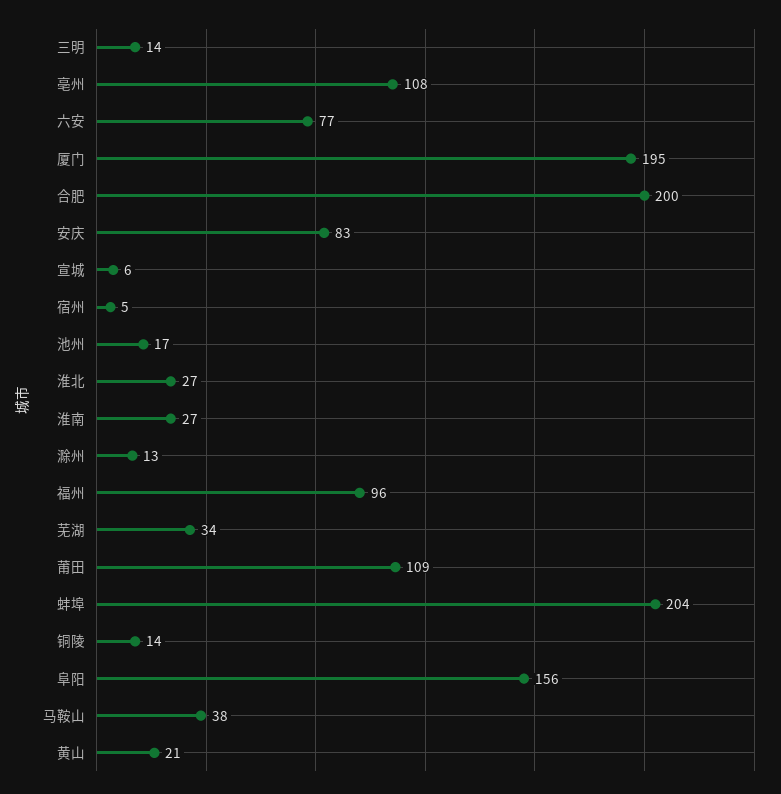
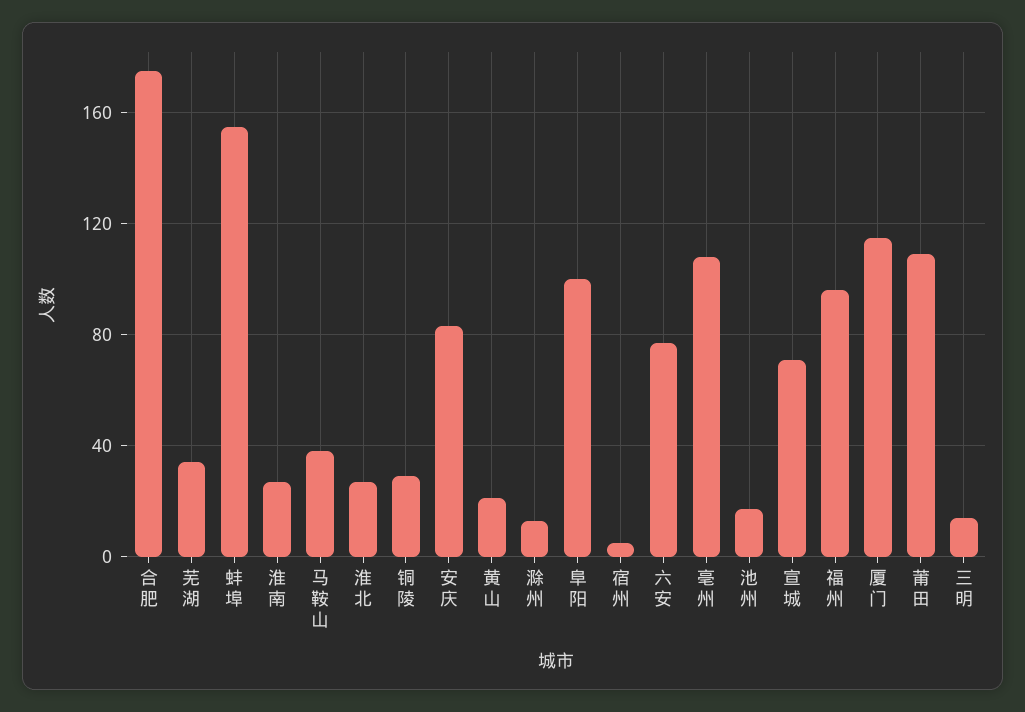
厦门: 195 -> 115
合肥: 200 -> 175
宣城: 6 -> 70
蚌埠: 204 -> 155
铜陵: 14 -> 30
阜阳: 156 -> 100

